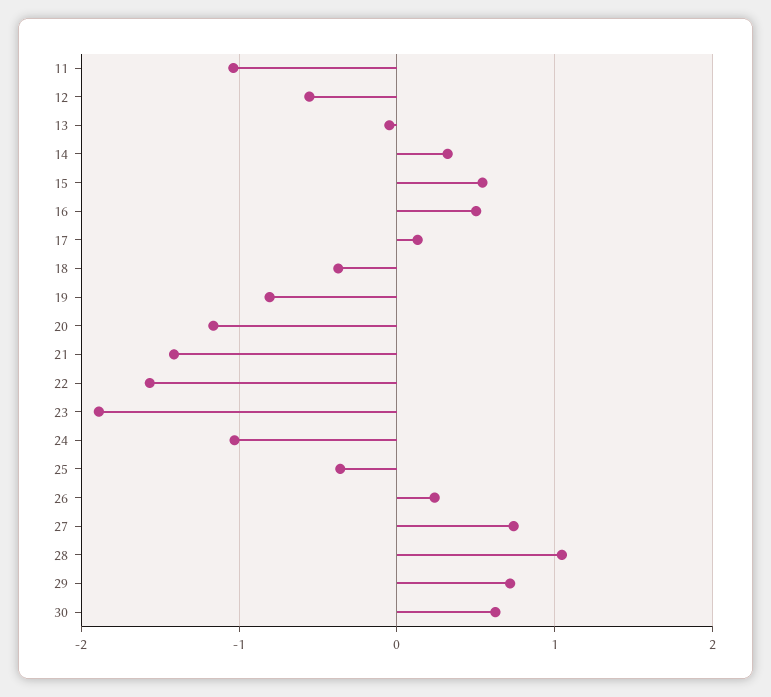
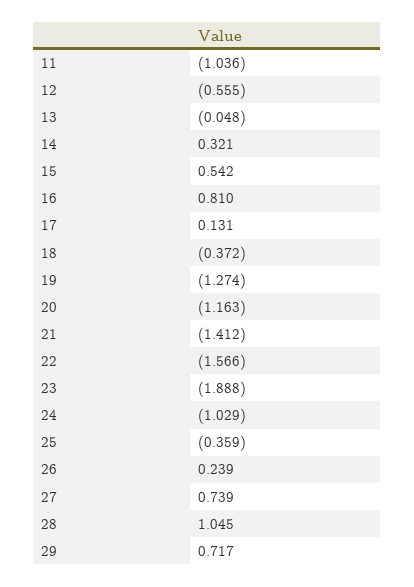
16: 0.5 -> 0.81
19: -0.8 -> -1.274
30: 0.6 -> none

